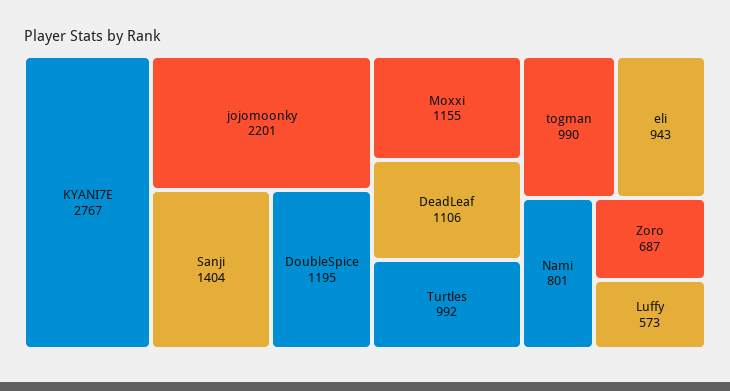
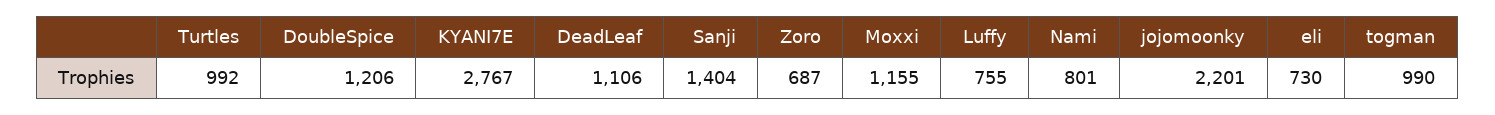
DoubleSpice: 1195 -> 1206
eli: 943 -> 730
Luffy: 573 -> 755

